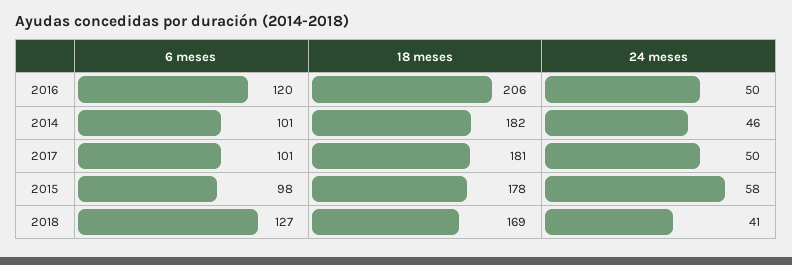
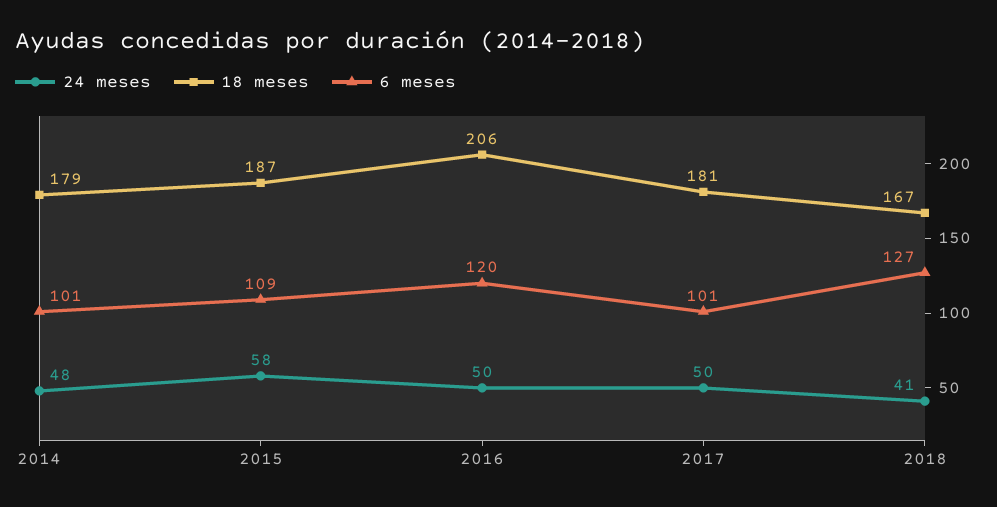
18 meses, 2014: 182 -> 179
24 meses, 2014: 46 -> 48
6 meses, 2015: 98 -> 109
18 meses, 2015: 178 -> 187
18 meses, 2018: 169 -> 167

